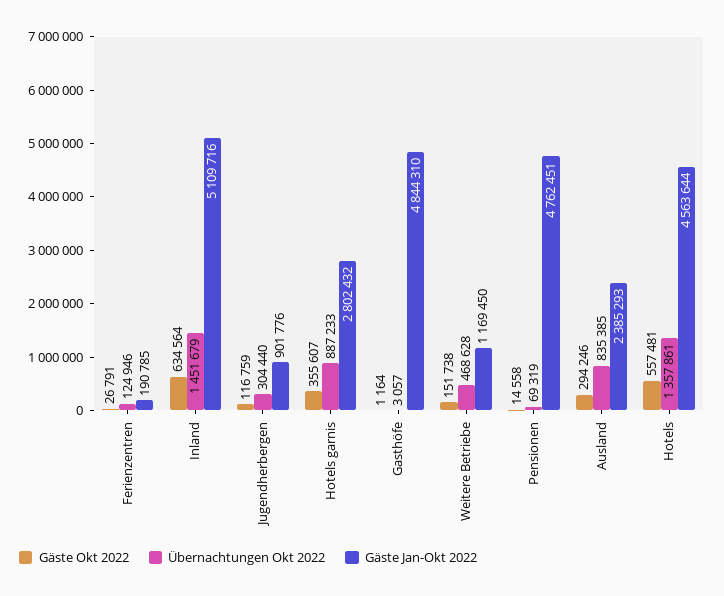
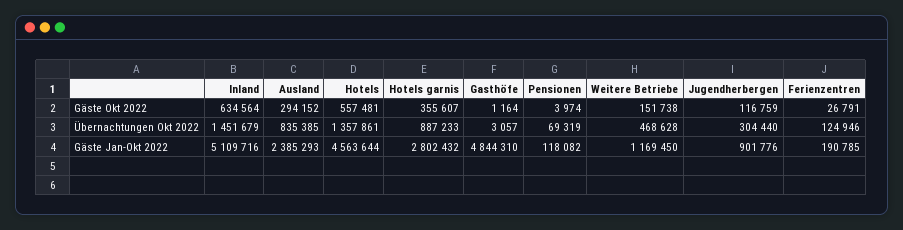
Gäste Okt 2022, Pensionen: 14558 -> 3974
Gäste Jan-Okt 2022, Pensionen: 4762451 -> 118082
Gäste Okt 2022, Ausland: 294246 -> 294152

